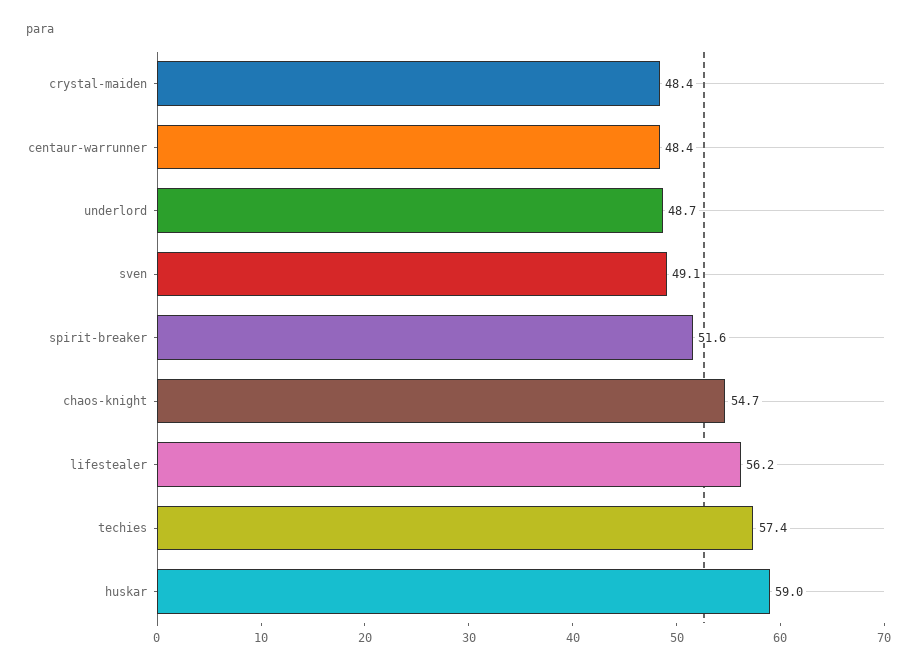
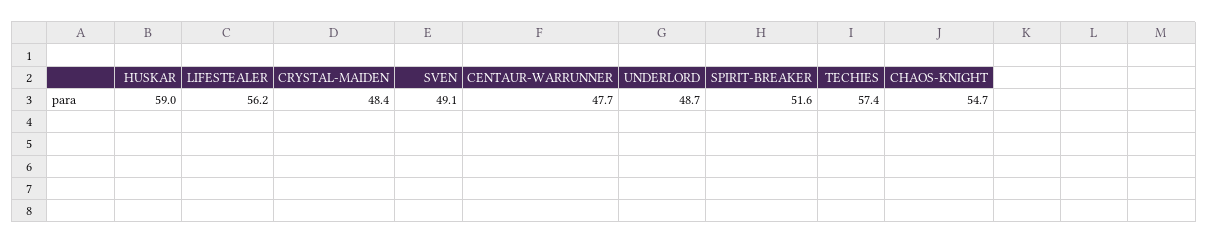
centaur-warrunner: 48.4 -> 47.7

